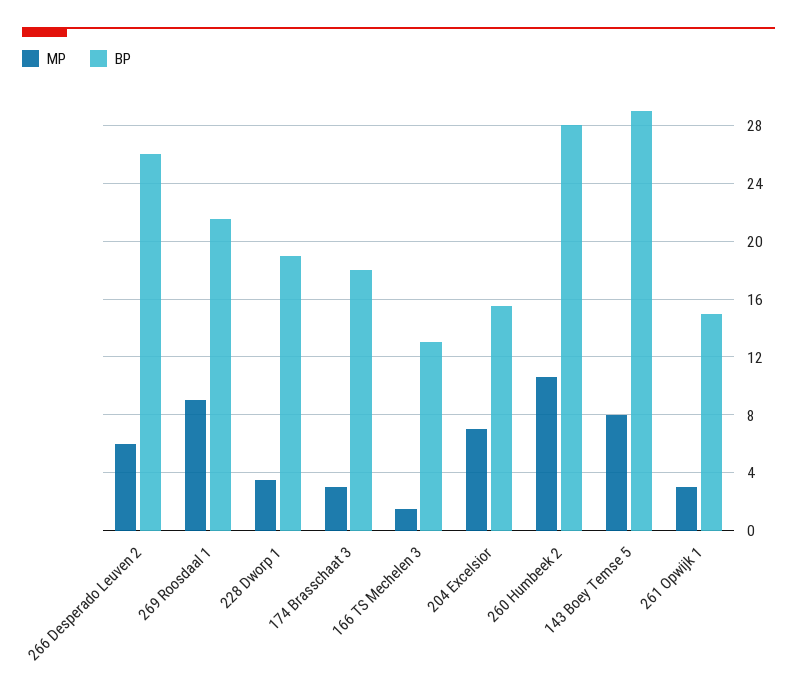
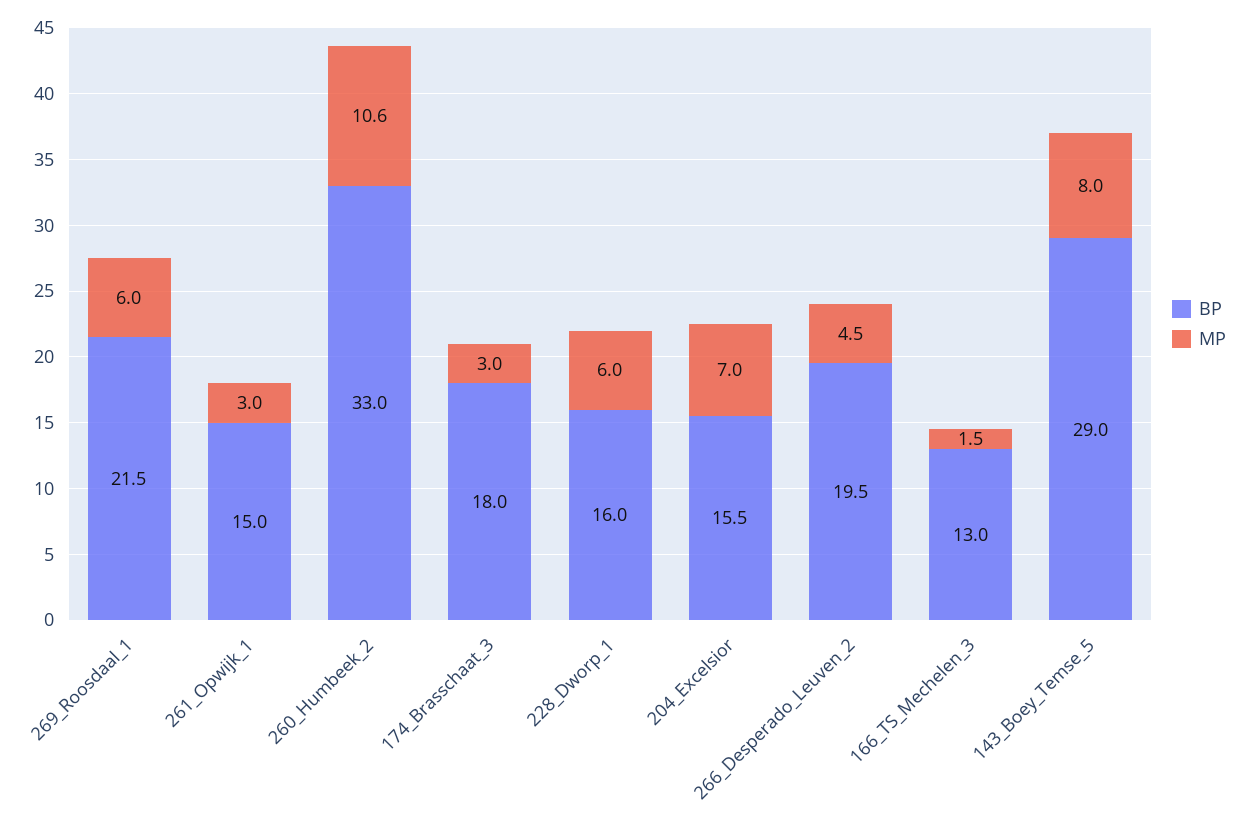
MP, 266 Desperado Leuven 2: 6 -> 4.5
BP, 266 Desperado Leuven 2: 26 -> 19.5
MP, 269 Roosdaal 1: 9 -> 6
MP, 228 Dworp 1: 3.5 -> 6
BP, 228 Dworp 1: 19 -> 16
BP, 260 Humbeek 2: 28 -> 33

